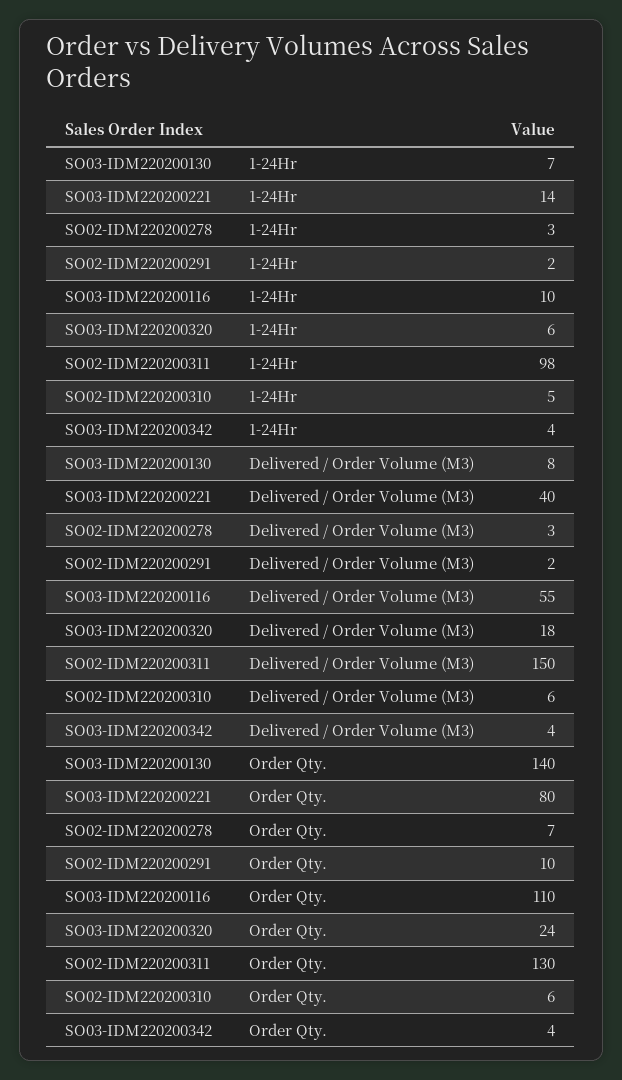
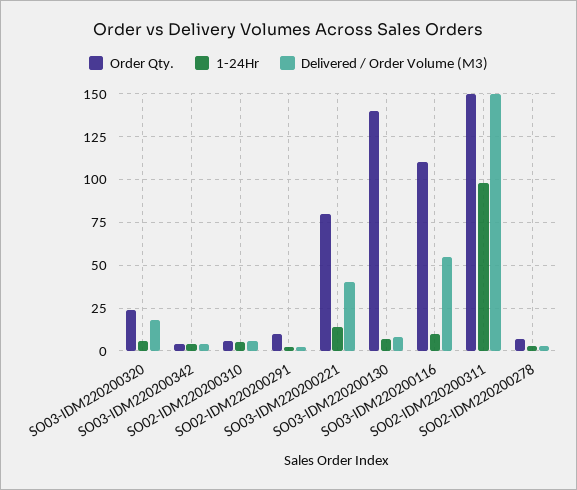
Order Qty., SO02-IDM220200311: 130 -> 150

